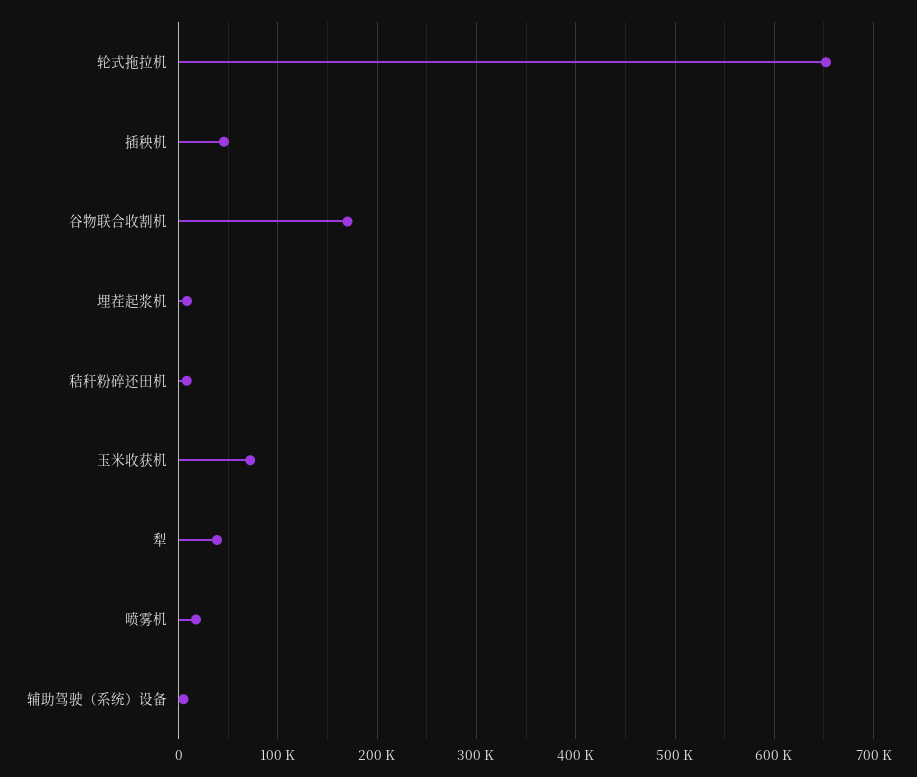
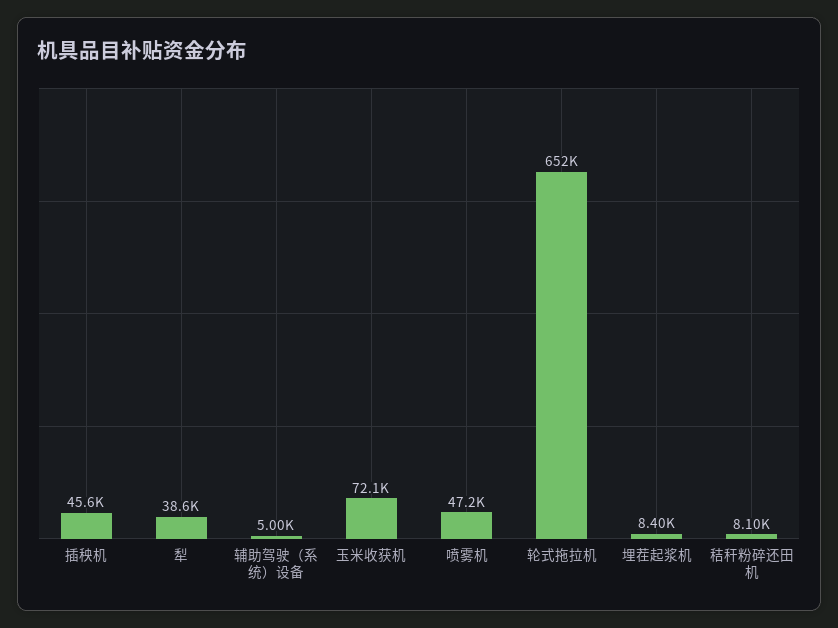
谷物联合收割机: 170000 -> none
喷雾机: 20000 -> 47200

